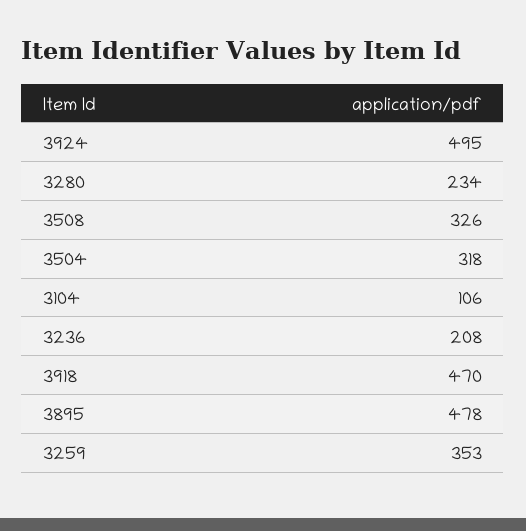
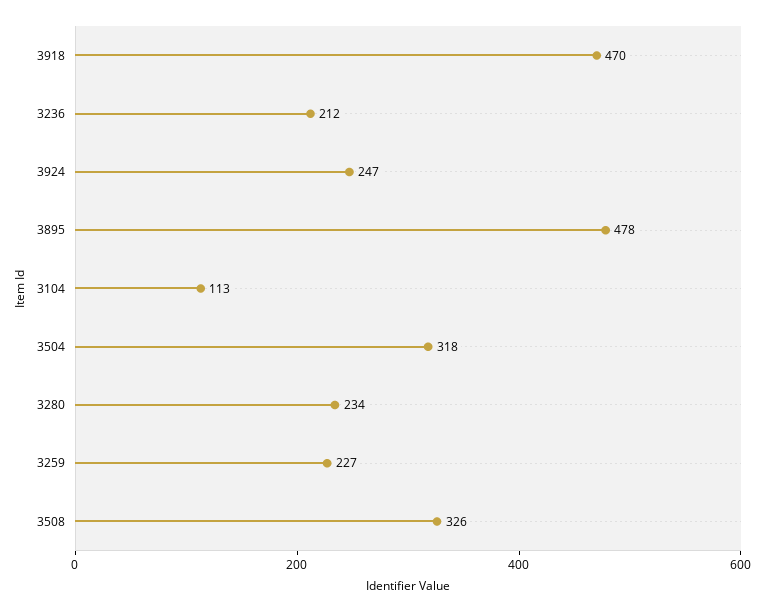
3924: 495 -> 247
3104: 106 -> 113
3236: 208 -> 212
3259: 353 -> 227

